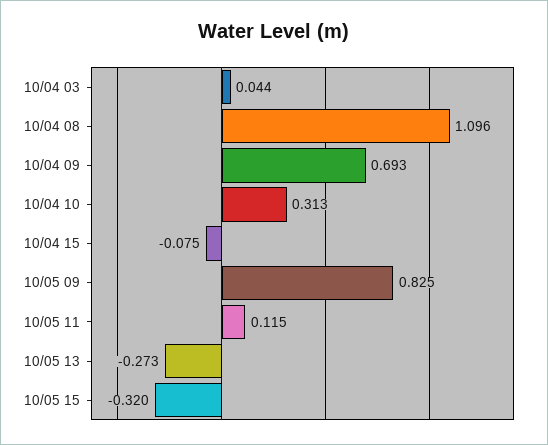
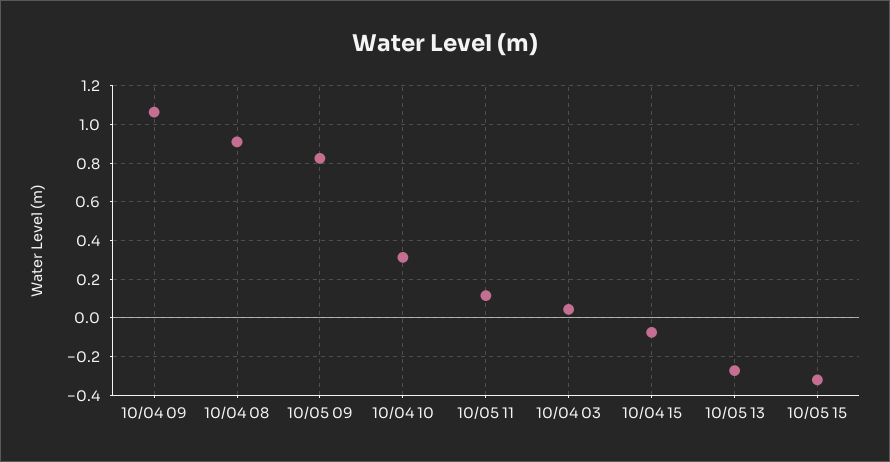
10/04 08: 1.096 -> 0.9
10/04 09: 0.693 -> 1.05

